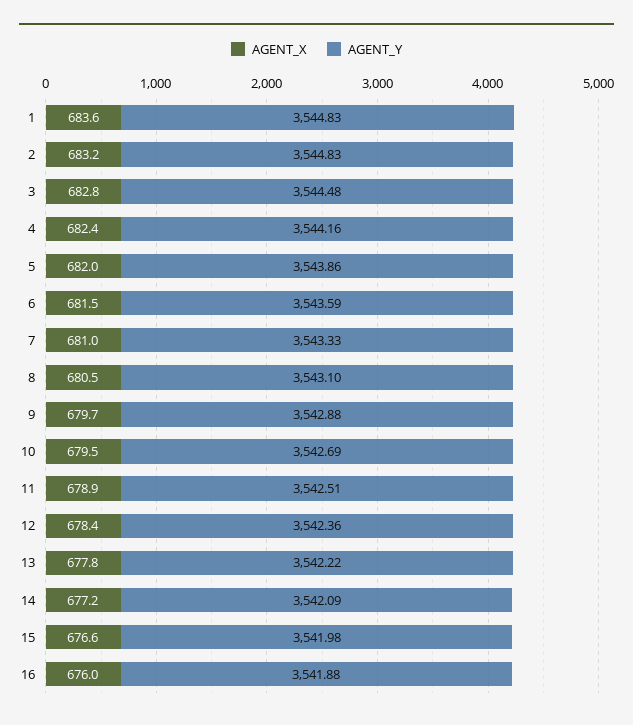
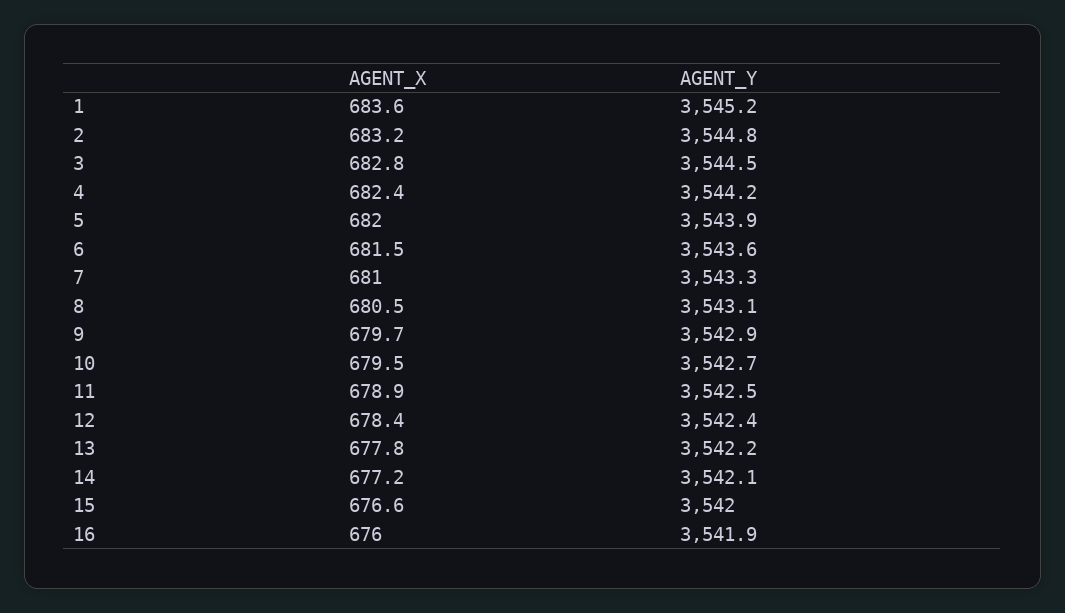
AGENT_Y, 1: 3544.83 -> 3545.2

